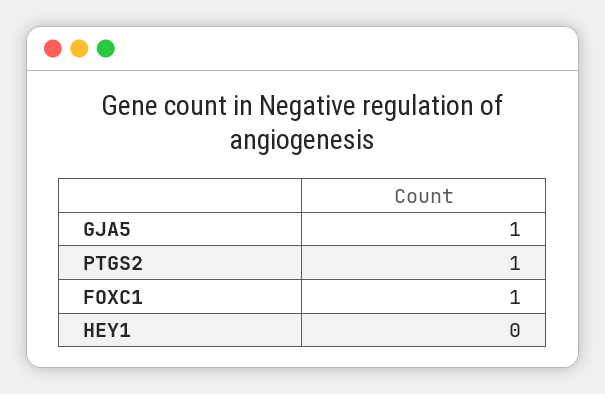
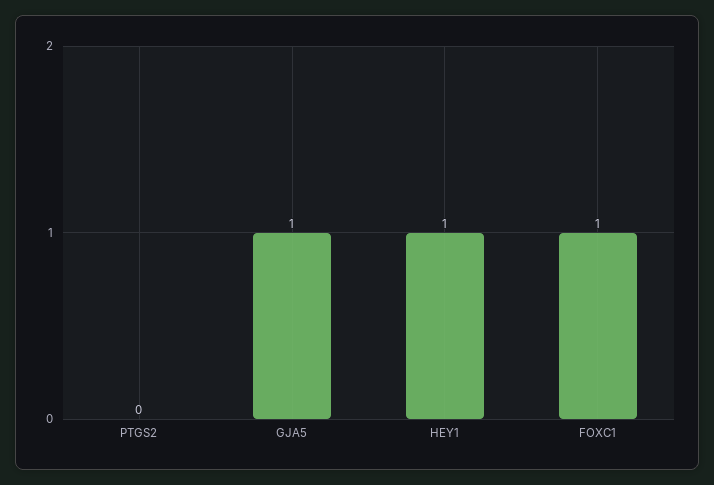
PTGS2: 1 -> 0
HEY1: 0 -> 1

